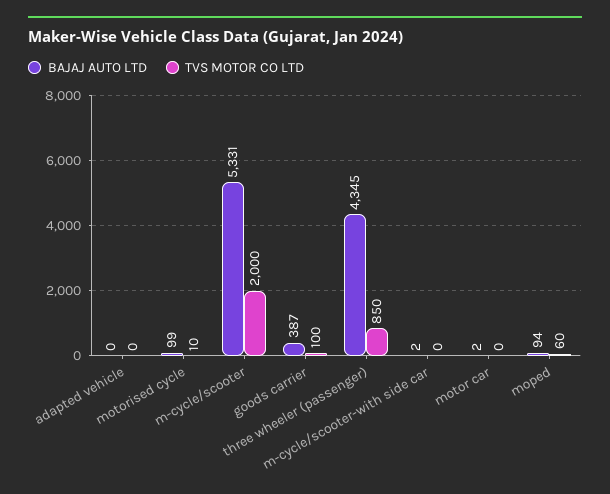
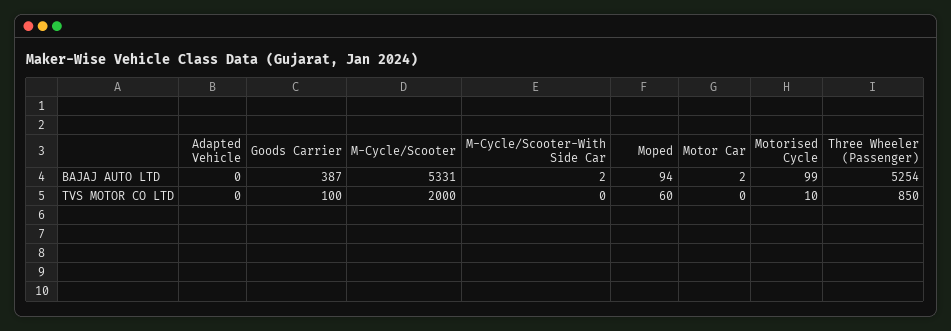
BAJAJ AUTO LTD, three wheeler (passenger): 4345 -> 5254

